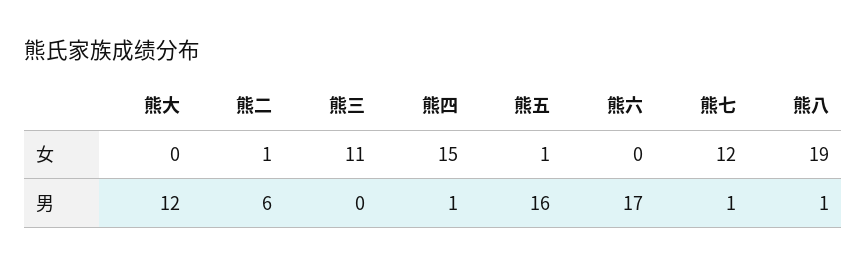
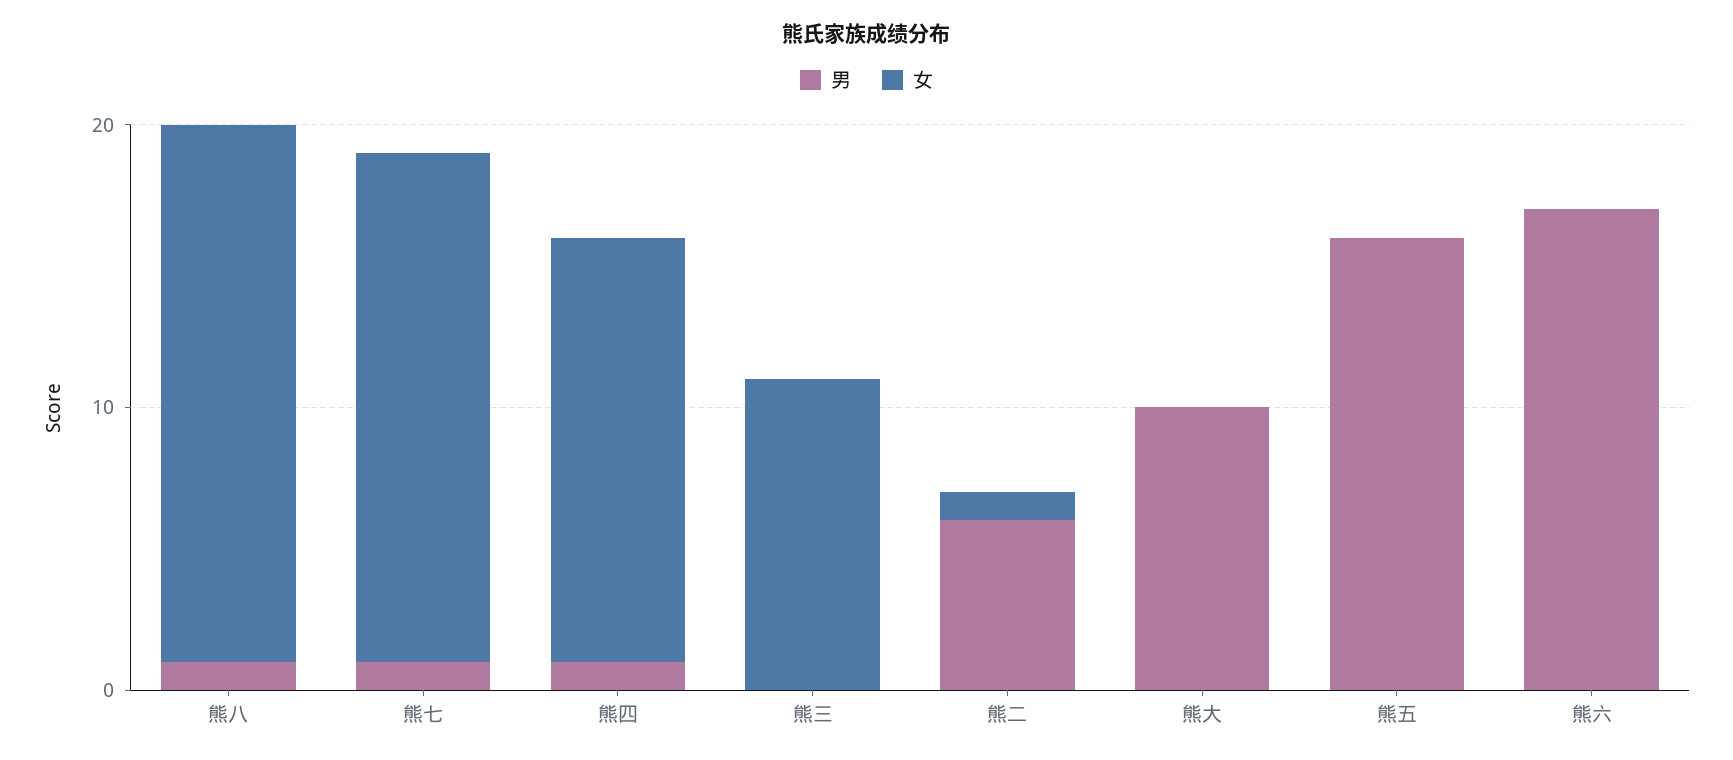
女, 熊五: 1 -> 0
女, 熊七: 12 -> 18
男, 熊大: 12 -> 10

